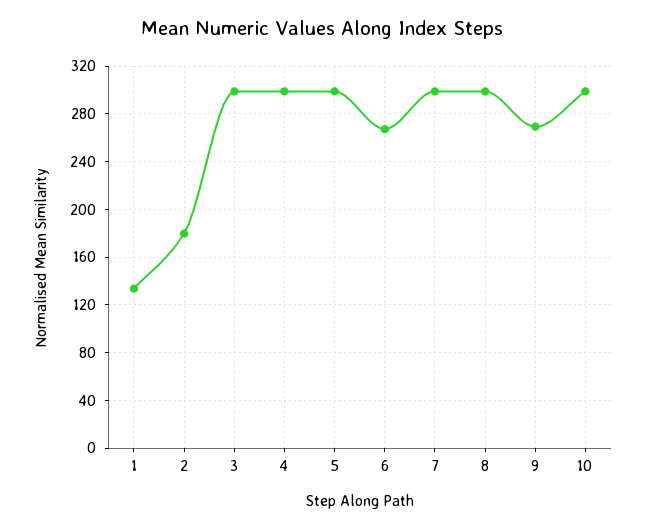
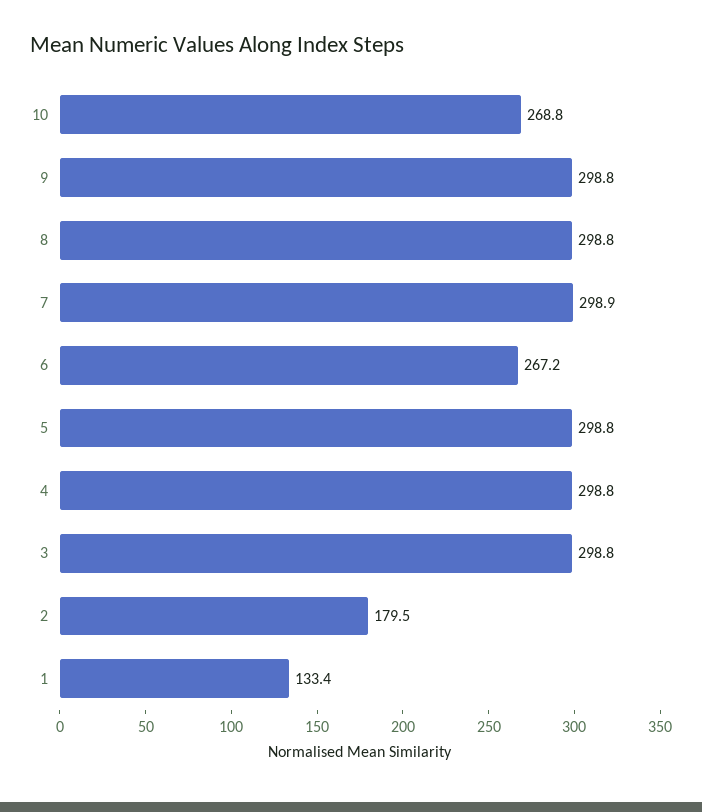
9: 270 -> 298.8
10: 300 -> 268.8

